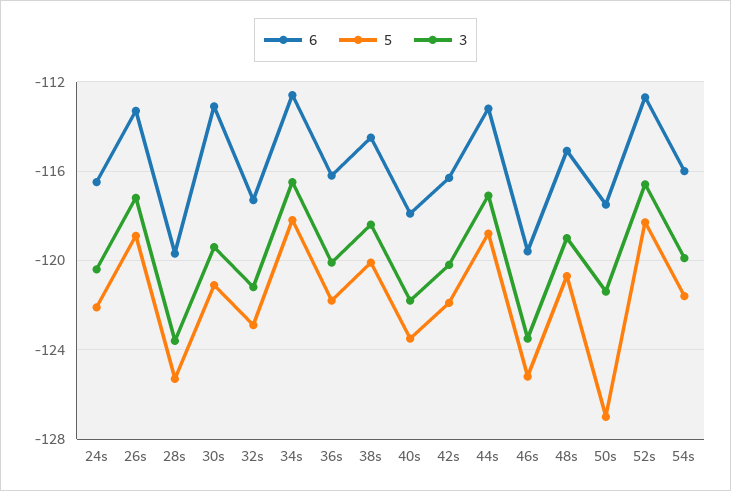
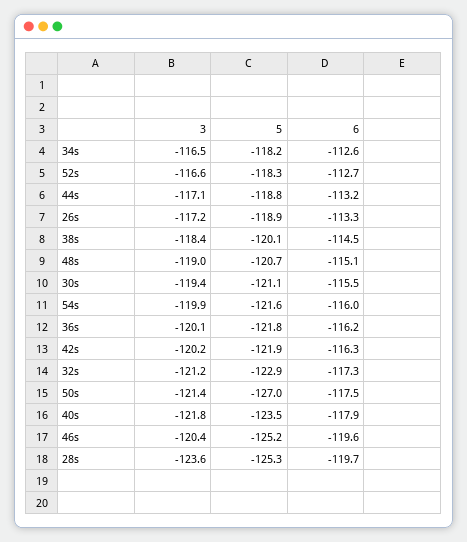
6, 24s: -116.5 -> none
5, 24s: -122 -> none
3, 24s: -120.5 -> none
6, 30s: -113 -> -115.5
3, 46s: -123.5 -> -120.4

